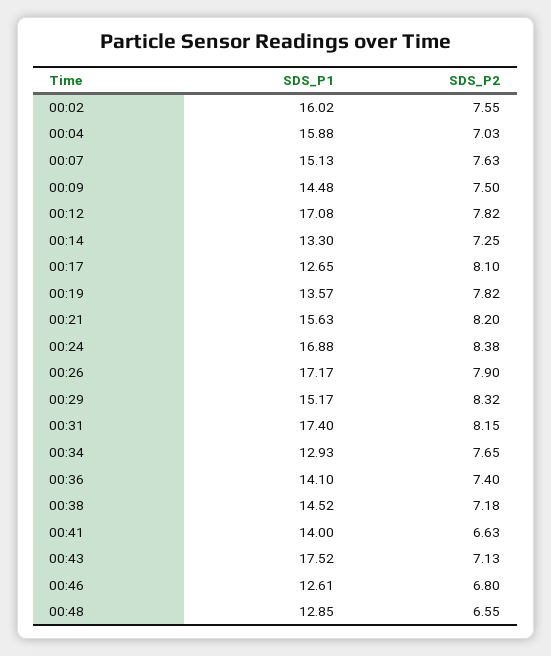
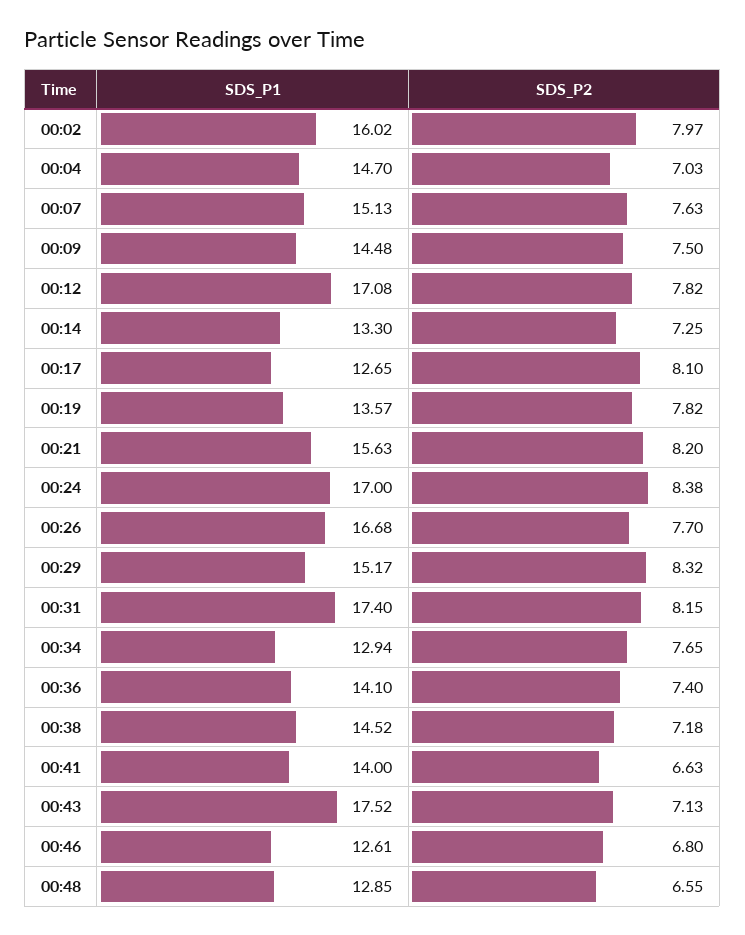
SDS_P2, 00:02: 7.55 -> 7.97
SDS_P1, 00:04: 15.88 -> 14.7
SDS_P1, 00:24: 16.88 -> 17
SDS_P1, 00:26: 17.17 -> 16.68
SDS_P2, 00:26: 7.9 -> 7.7
SDS_P1, 00:34: 12.93 -> 12.94

